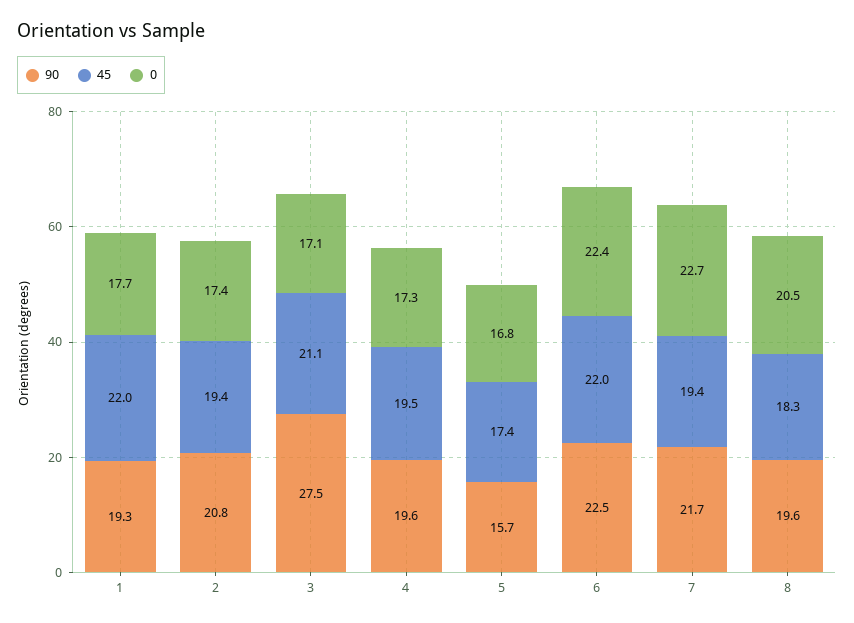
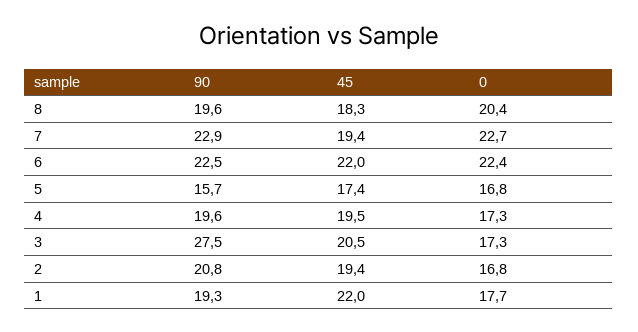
0, 2: 17.4 -> 16.8
45, 3: 21.1 -> 20.5
0, 3: 17.1 -> 17.3
90, 7: 21.7 -> 22.9
0, 8: 20.5 -> 20.4

